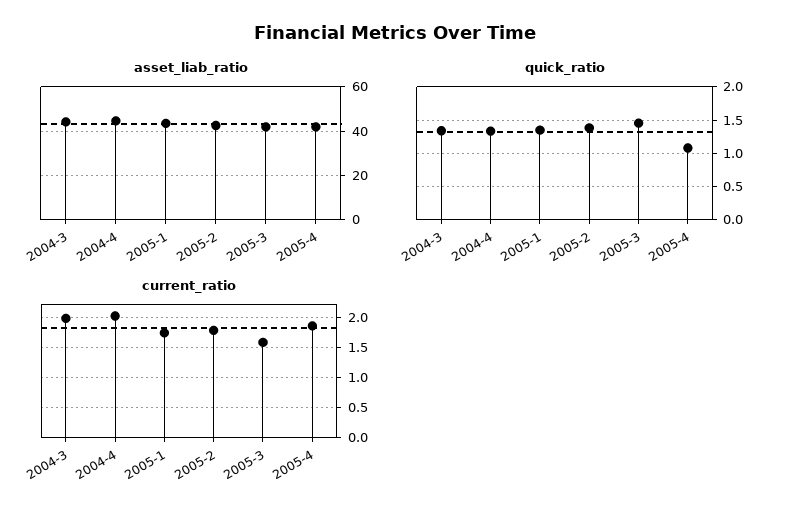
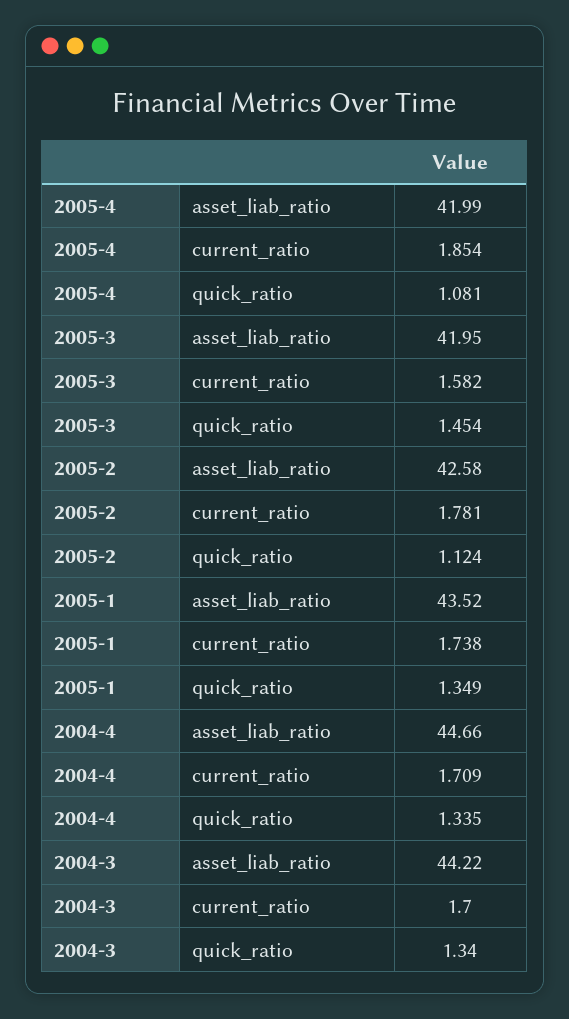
quick_ratio, 2005-2: 1.4 -> 1.124
current_ratio, 2004-3: 2 -> 1.7
current_ratio, 2004-4: 2 -> 1.709

